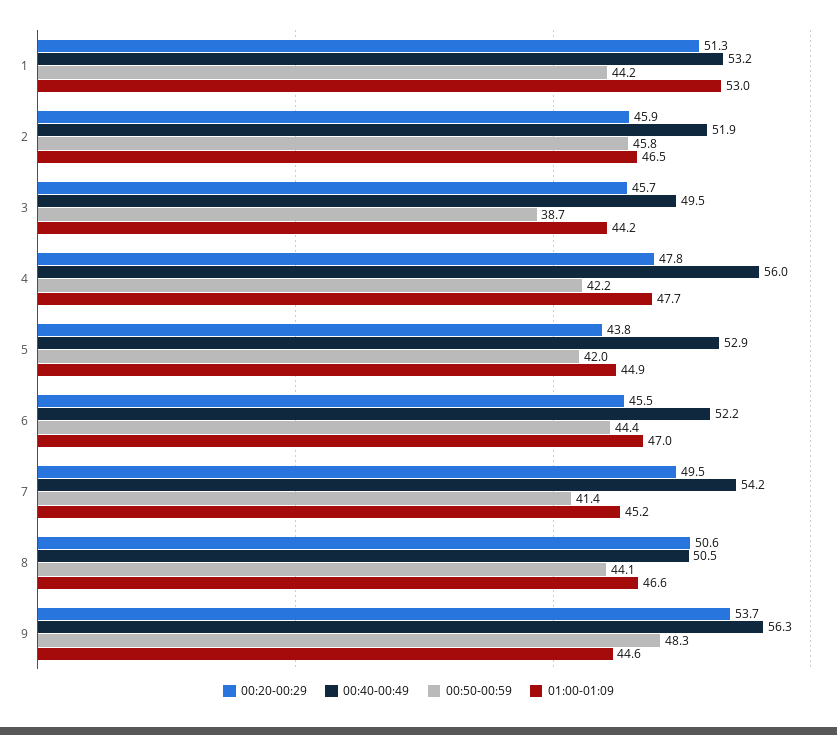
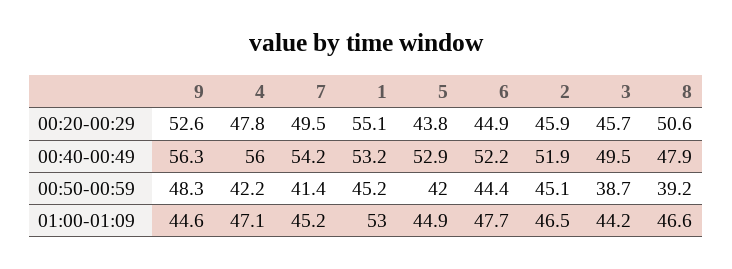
00:20-00:29, 1: 51.3 -> 55.1
00:50-00:59, 1: 44.2 -> 45.2
00:50-00:59, 2: 45.8 -> 45.1
01:00-01:09, 4: 47.7 -> 47.1
00:20-00:29, 6: 45.5 -> 44.9
01:00-01:09, 6: 47 -> 47.7
00:40-00:49, 8: 50.5 -> 47.9
00:50-00:59, 8: 44.1 -> 39.2
00:20-00:29, 9: 53.7 -> 52.6

